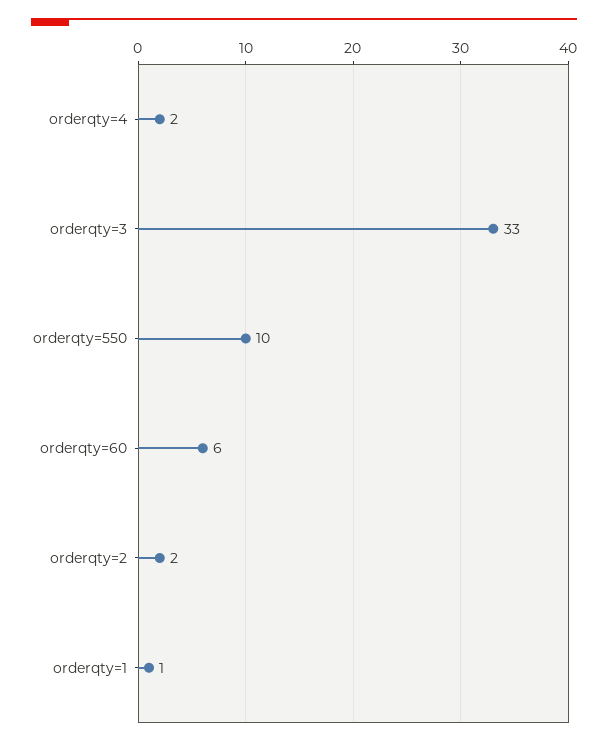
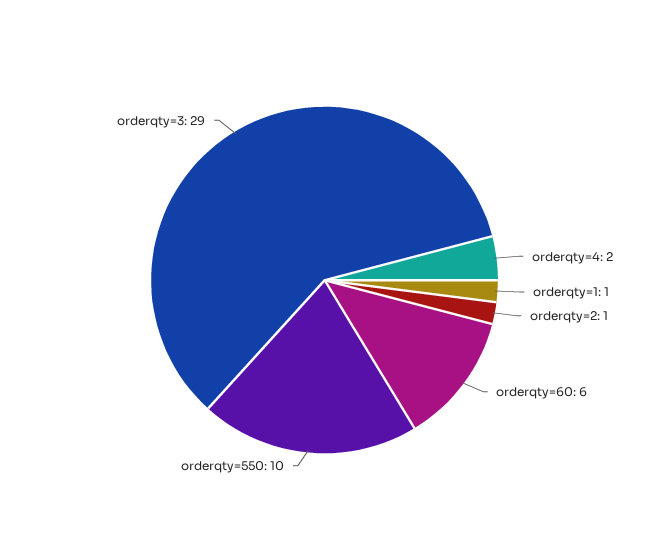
orderqty=3: 33 -> 29
orderqty=2: 2 -> 1

